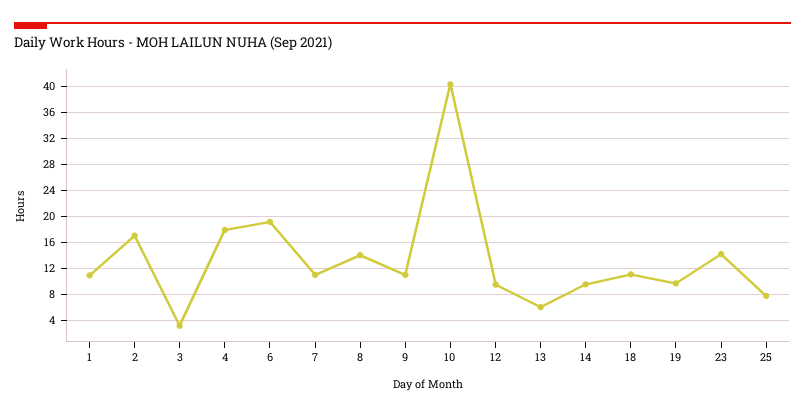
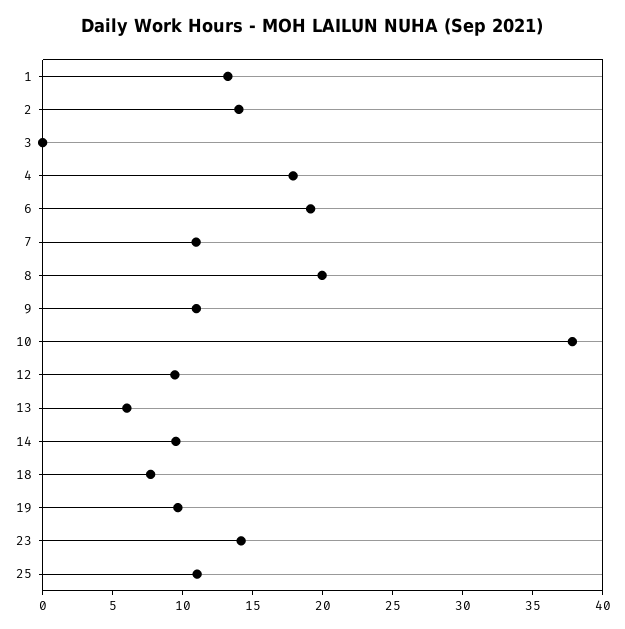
1: 11 -> 13
2: 17 -> 14
3: 3 -> 0
8: 14 -> 20
10: 40 -> 38
18: 11 -> 8
25: 8 -> 11

